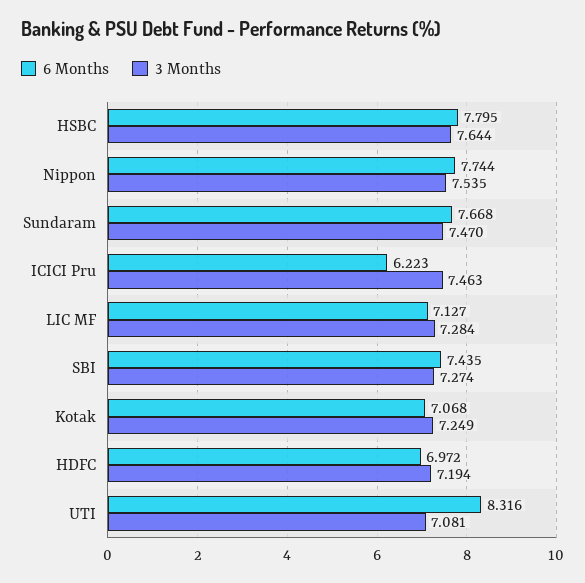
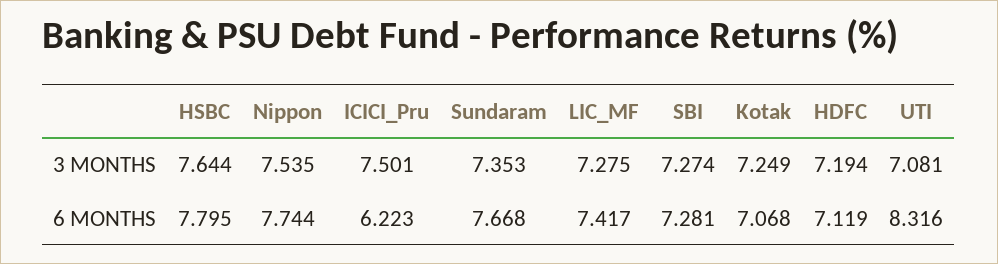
3 Months, Sundaram: 7.47 -> 7.353
3 Months, ICICI Pru: 7.463 -> 7.501
6 Months, LIC MF: 7.127 -> 7.417
3 Months, LIC MF: 7.284 -> 7.275
6 Months, SBI: 7.435 -> 7.281
6 Months, HDFC: 6.972 -> 7.119

